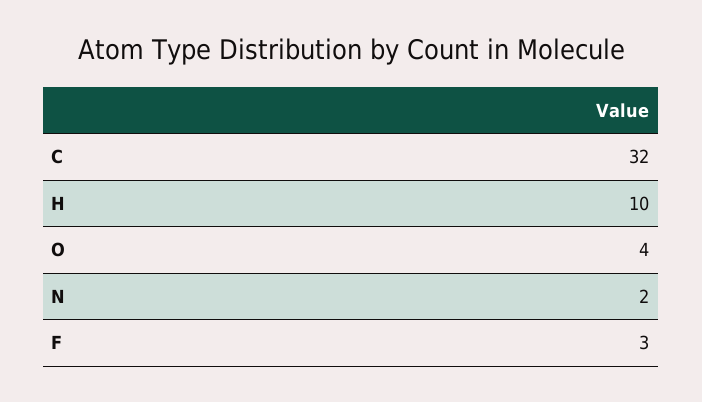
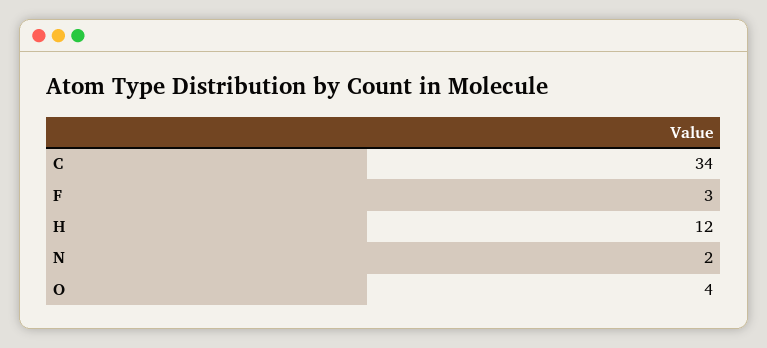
C: 32 -> 34
H: 10 -> 12

